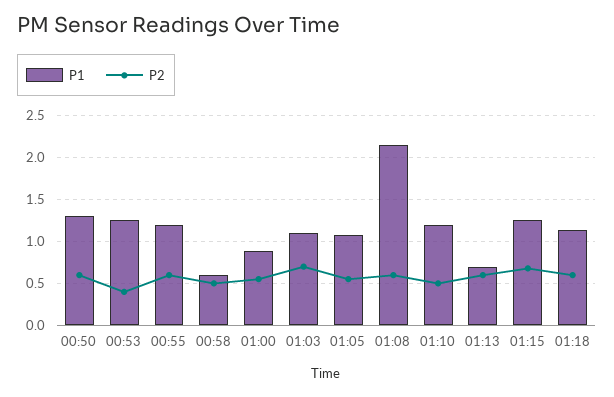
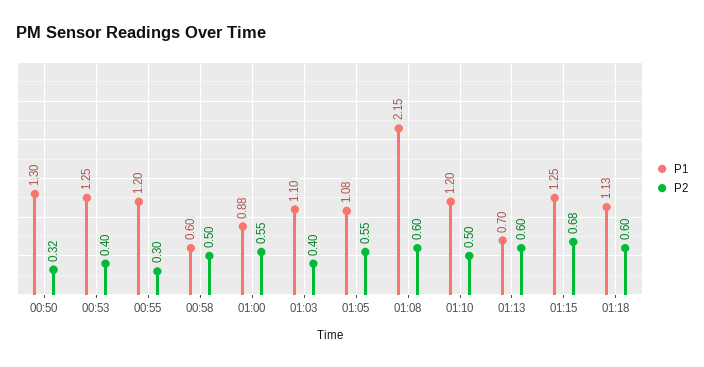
P2, 00:50: 0.6 -> 0.32
P2, 00:55: 0.6 -> 0.3
P2, 01:03: 0.7 -> 0.4

